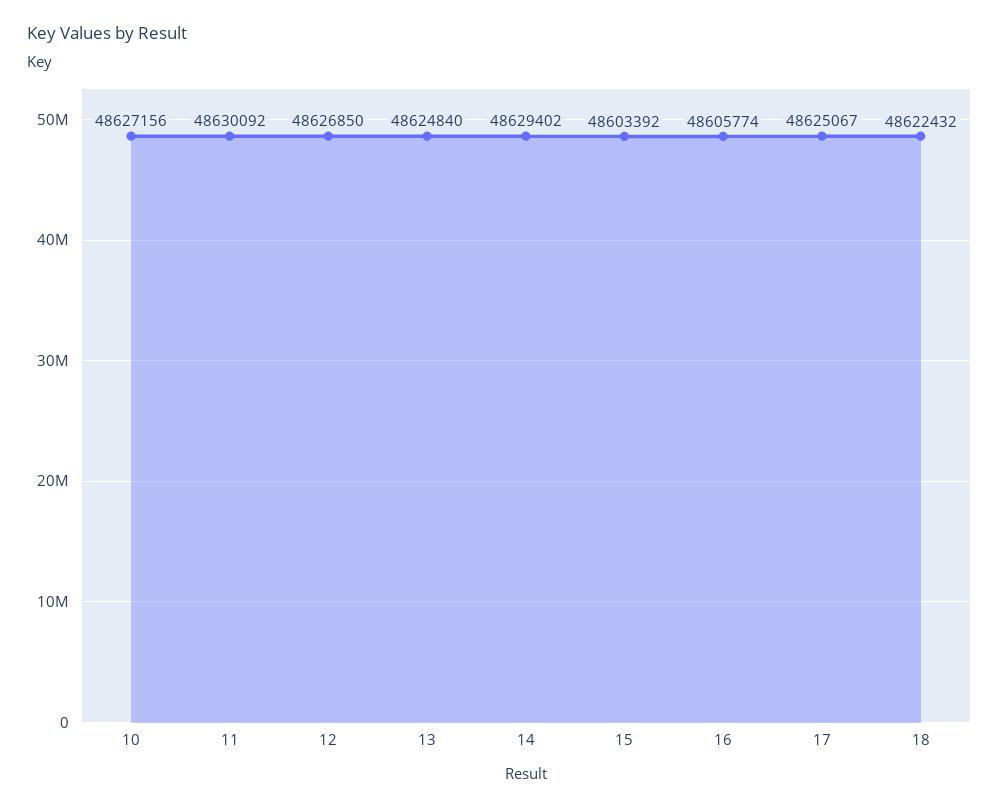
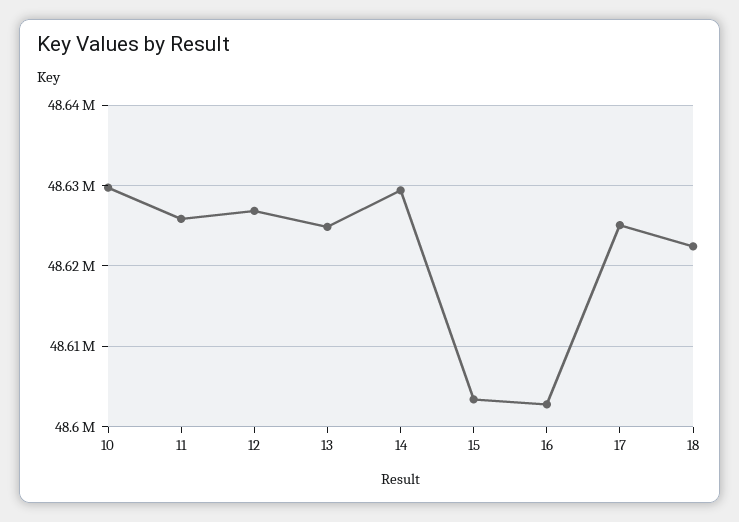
10: 48627156 -> 48630000
11: 48630092 -> 48626000
16: 48605774 -> 48603000

